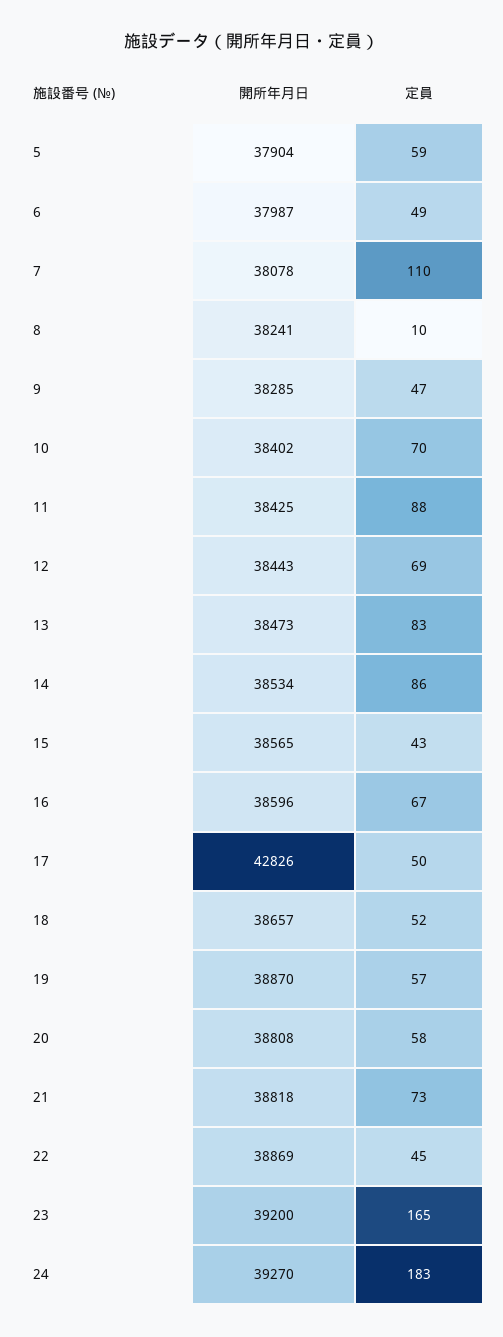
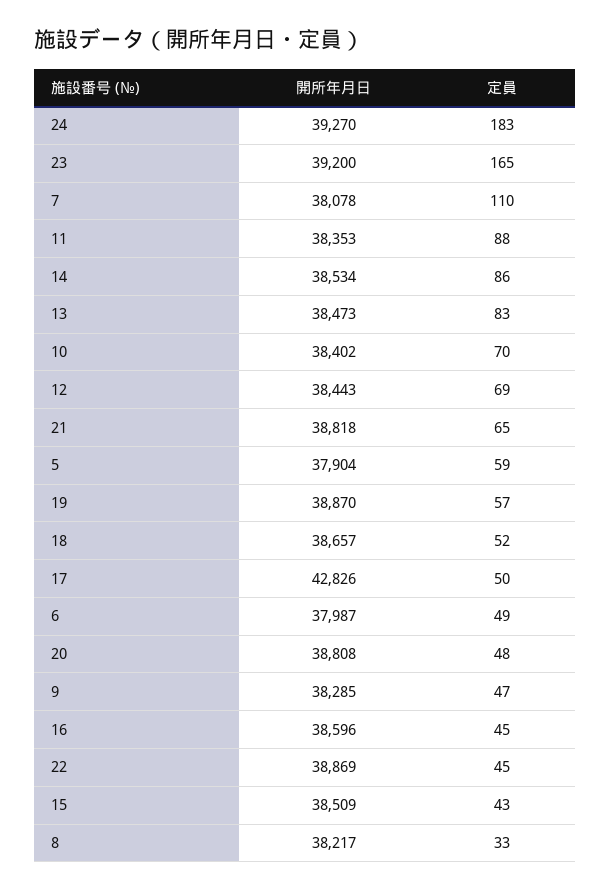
開所年月日, 8: 38241 -> 38217
定員, 8: 10 -> 33
開所年月日, 11: 38425 -> 38353
開所年月日, 15: 38565 -> 38509
定員, 16: 67 -> 45
定員, 20: 58 -> 48
定員, 21: 73 -> 65

